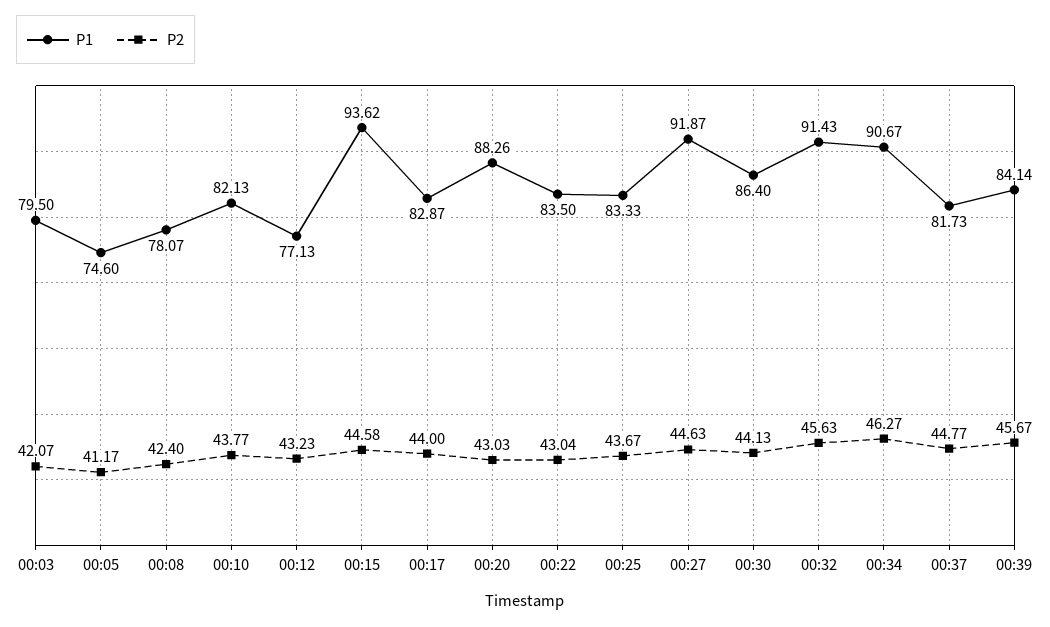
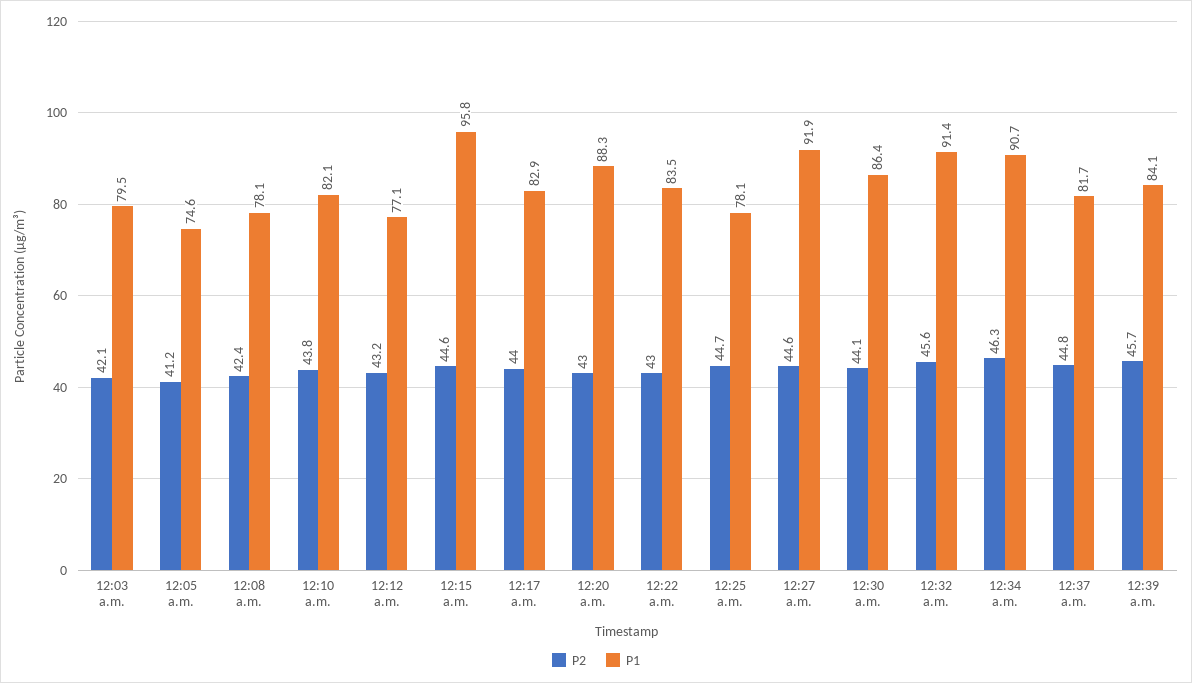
P1, 00:15: 93.62 -> 95.8
P1, 00:25: 83.33 -> 78.1
P2, 00:25: 43.67 -> 44.7

